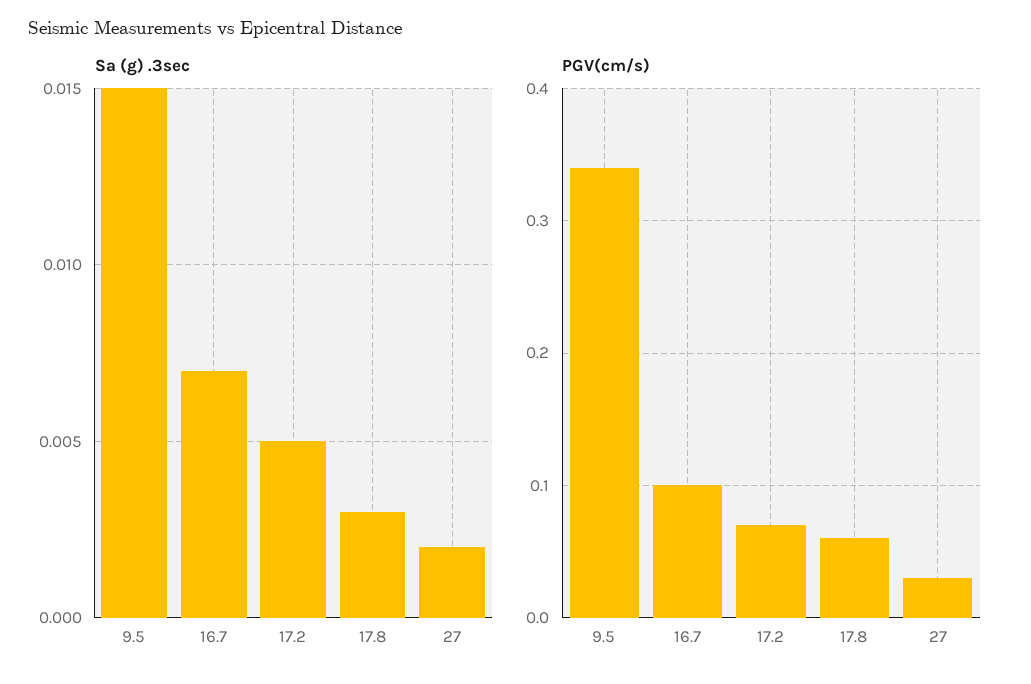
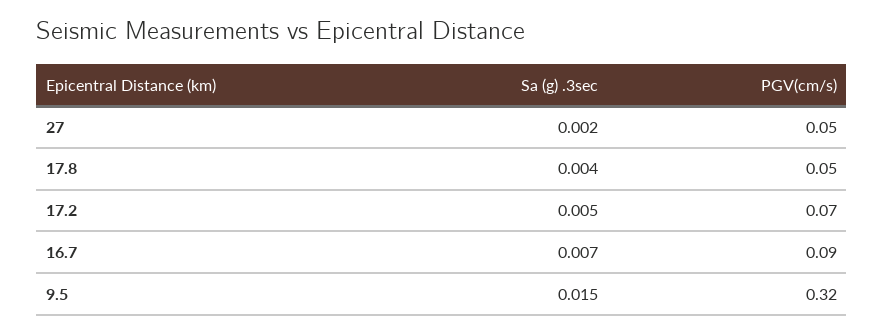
Sa (g) .3sec, 17.8: 0.003 -> 0.004
PGV(cm/s), 9.5: 0.34 -> 0.32
PGV(cm/s), 16.7: 0.1 -> 0.09
PGV(cm/s), 17.8: 0.06 -> 0.05
PGV(cm/s), 27: 0.03 -> 0.05

